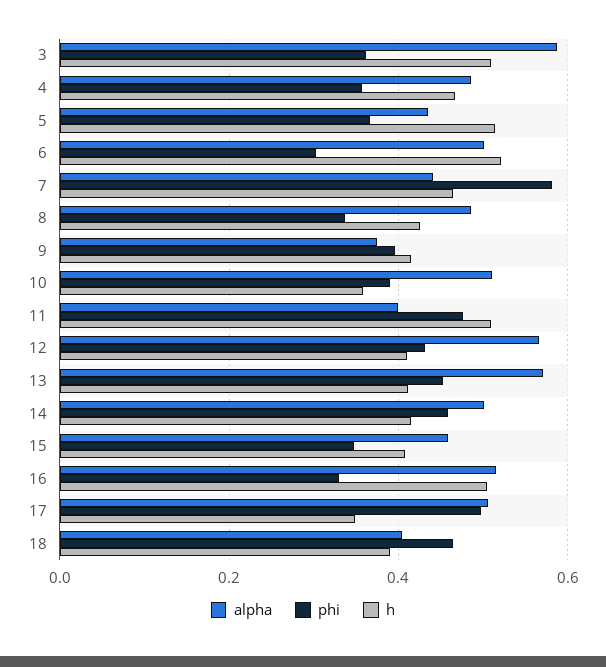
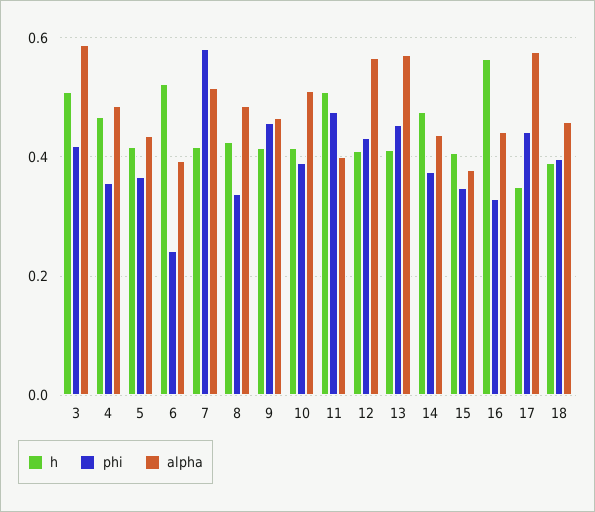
phi, 3: 0.36 -> 0.42
h, 5: 0.52 -> 0.42
alpha, 6: 0.5 -> 0.4
phi, 6: 0.3 -> 0.24
alpha, 7: 0.44 -> 0.52
h, 7: 0.46 -> 0.42
alpha, 9: 0.38 -> 0.46
phi, 9: 0.4 -> 0.46
h, 10: 0.36 -> 0.42
alpha, 14: 0.5 -> 0.44
phi, 14: 0.46 -> 0.38
h, 14: 0.42 -> 0.48
alpha, 15: 0.46 -> 0.38
alpha, 16: 0.52 -> 0.44
h, 16: 0.5 -> 0.56
alpha, 17: 0.5 -> 0.58
phi, 17: 0.5 -> 0.44
alpha, 18: 0.4 -> 0.46
phi, 18: 0.46 -> 0.4

